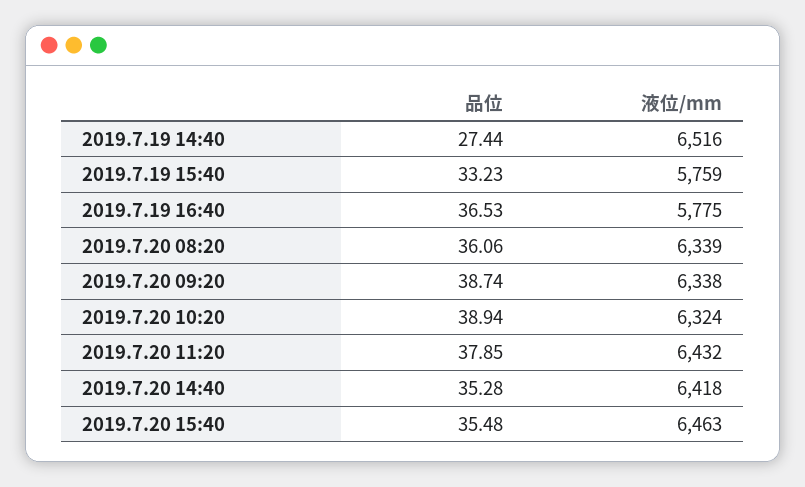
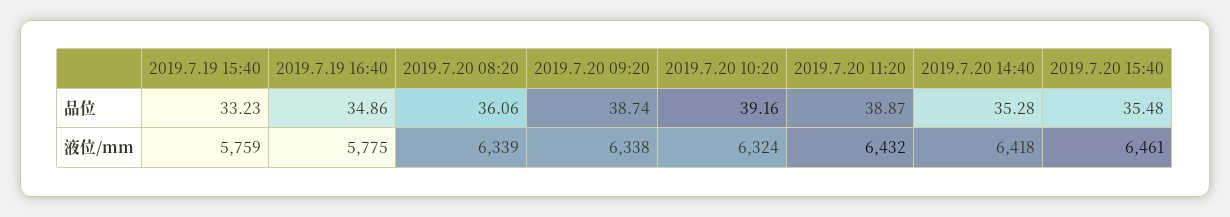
品位, 2019.7.19 14:40: 27.44 -> none
液位/mm, 2019.7.19 14:40: 6516 -> none
品位, 2019.7.19 16:40: 36.53 -> 34.86
品位, 2019.7.20 10:20: 38.94 -> 39.16
品位, 2019.7.20 11:20: 37.85 -> 38.87
液位/mm, 2019.7.20 15:40: 6463 -> 6461

